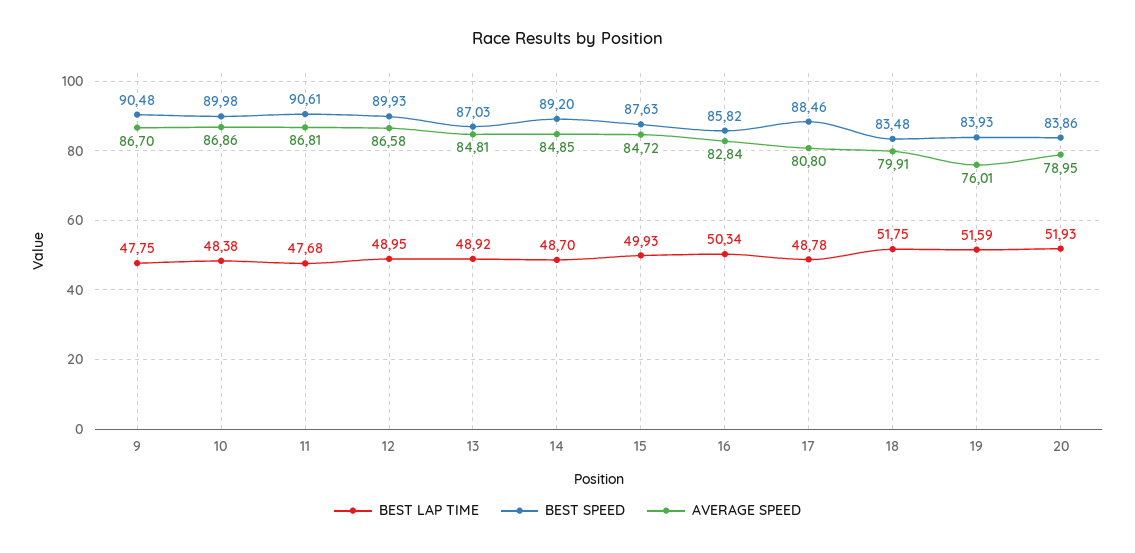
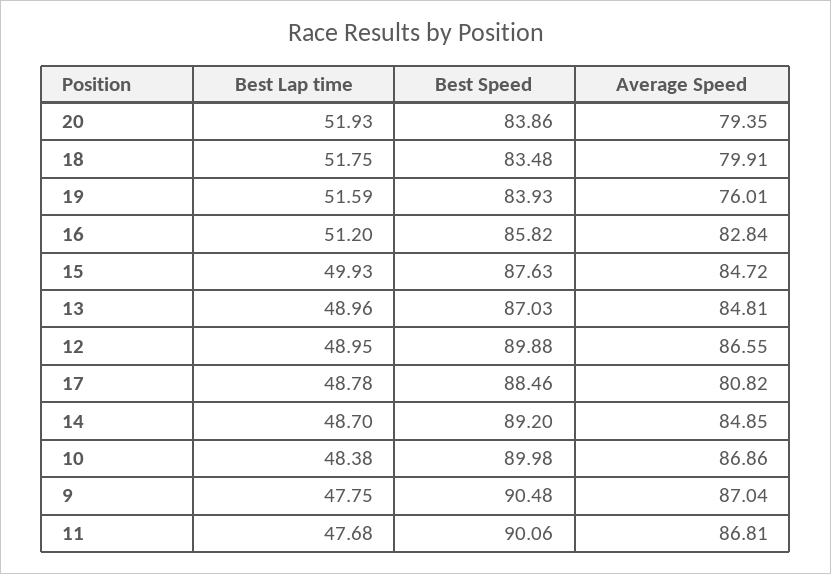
AVERAGE SPEED, 9: 86.7 -> 87.04
BEST SPEED, 11: 90.61 -> 90.06
BEST SPEED, 12: 89.93 -> 89.88
AVERAGE SPEED, 12: 86.58 -> 86.55
BEST LAP TIME, 13: 48.92 -> 48.96
BEST LAP TIME, 16: 50.34 -> 51.2
AVERAGE SPEED, 17: 80.8 -> 80.82
AVERAGE SPEED, 20: 78.95 -> 79.35

